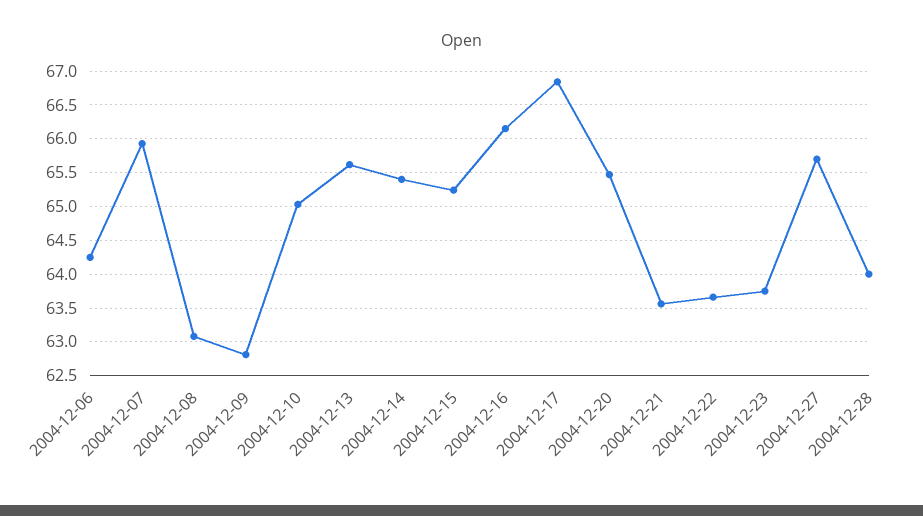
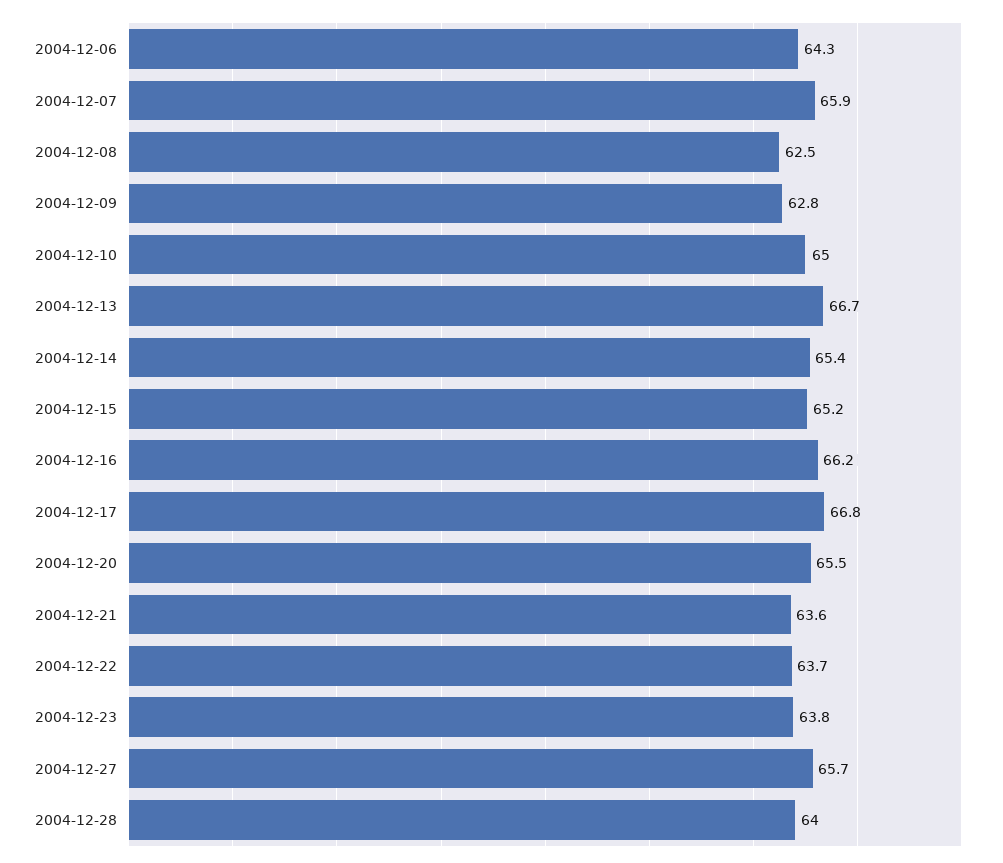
2004-12-08: 63.1 -> 62.5
2004-12-13: 65.6 -> 66.7

